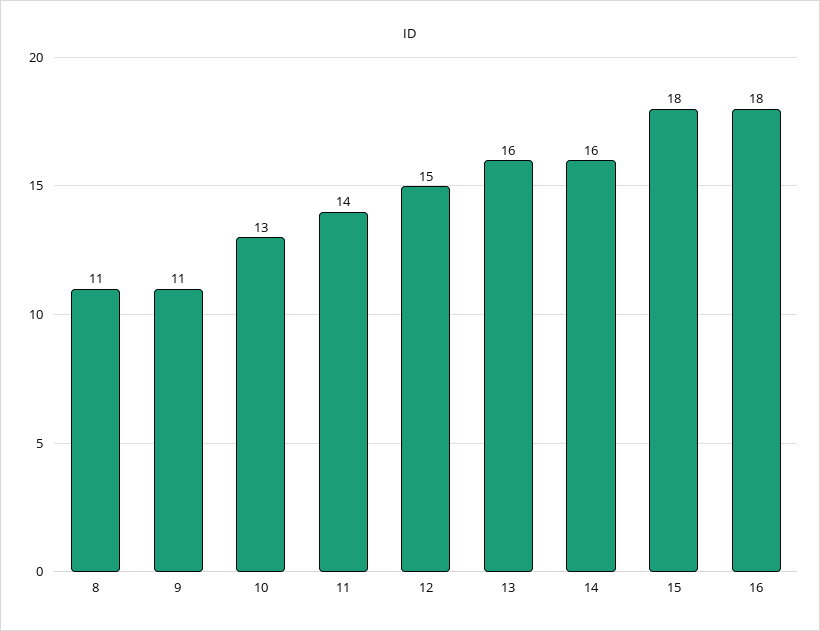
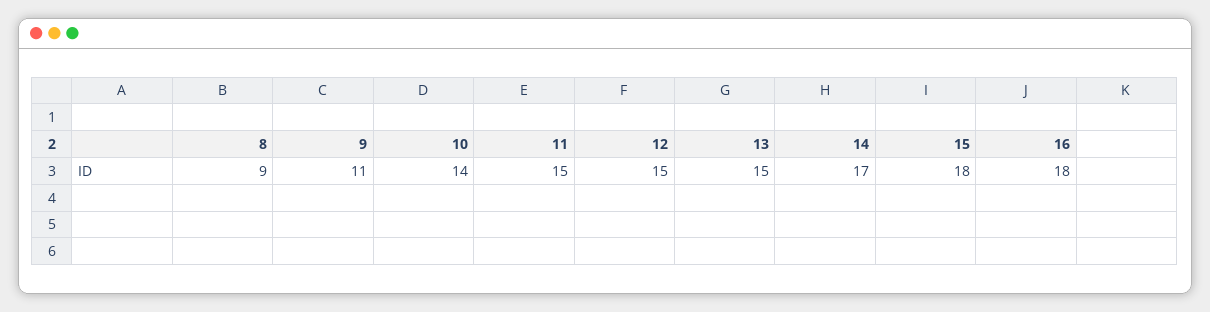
8: 11 -> 9
10: 13 -> 14
11: 14 -> 15
13: 16 -> 15
14: 16 -> 17

